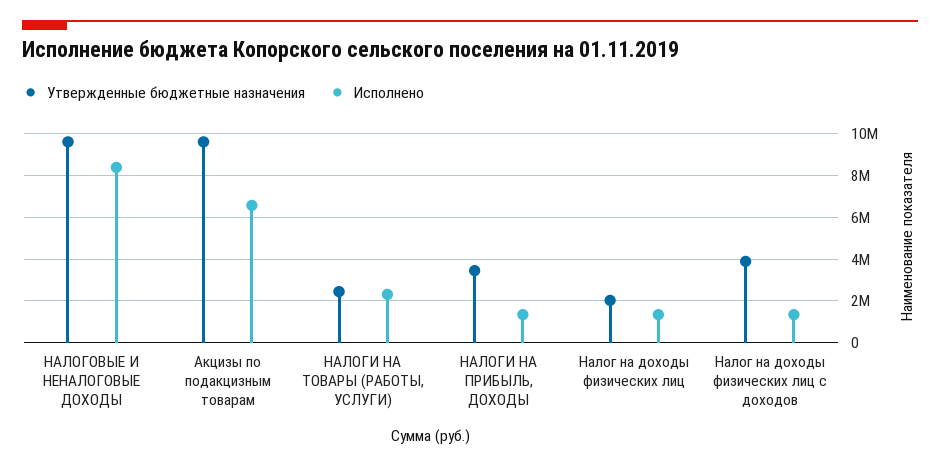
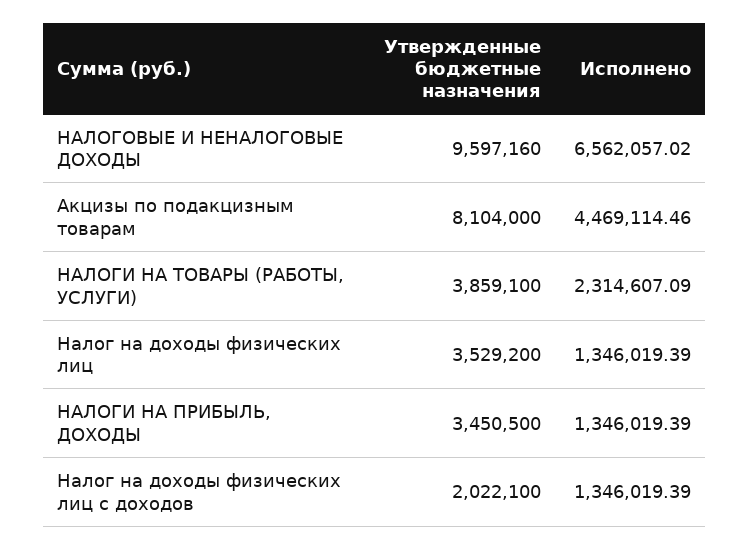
Исполнено, НАЛОГОВЫЕ И НЕНАЛОГОВЫЕ ДОХОДЫ: 8500000 -> 6562057.02
Утвержденные бюджетные назначения, Акцизы по подакцизным товарам: 9500000 -> 8104000
Исполнено, Акцизы по подакцизным товарам: 6500000 -> 4469114.46
Утвержденные бюджетные назначения, НАЛОГИ НА ТОВАРЫ (РАБОТЫ, УСЛУГИ): 2500000 -> 3859100
Утвержденные бюджетные назначения, Налог на доходы физических лиц: 2000000 -> 3529200
Утвержденные бюджетные назначения, Налог на доходы физических лиц с доходов: 4000000 -> 2022100

